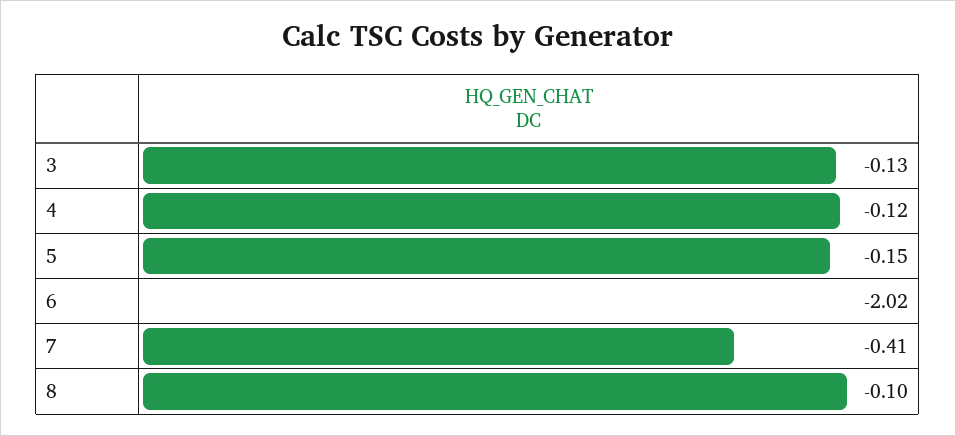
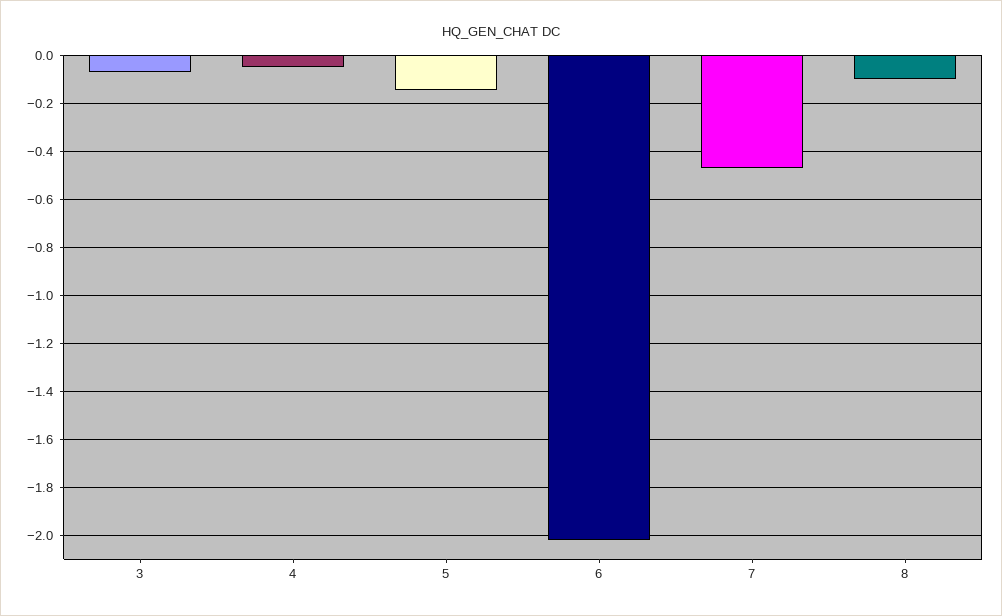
3: -0.13 -> -0.075
4: -0.12 -> -0.05
7: -0.41 -> -0.475

